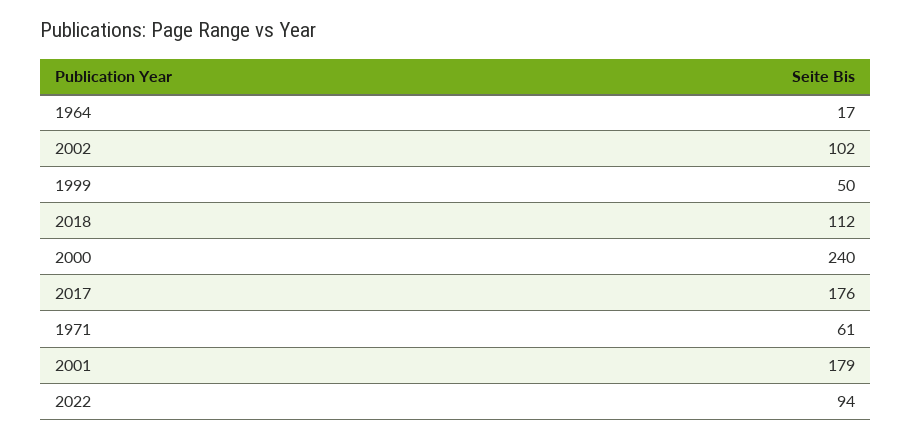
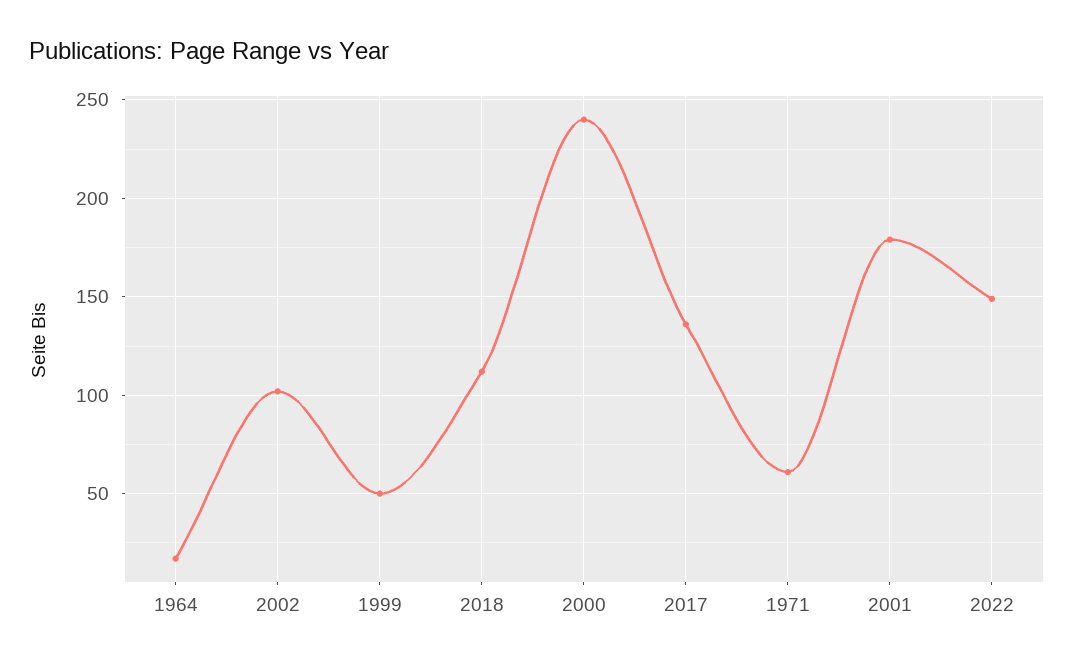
2017: 176 -> 135
2022: 94 -> 150

